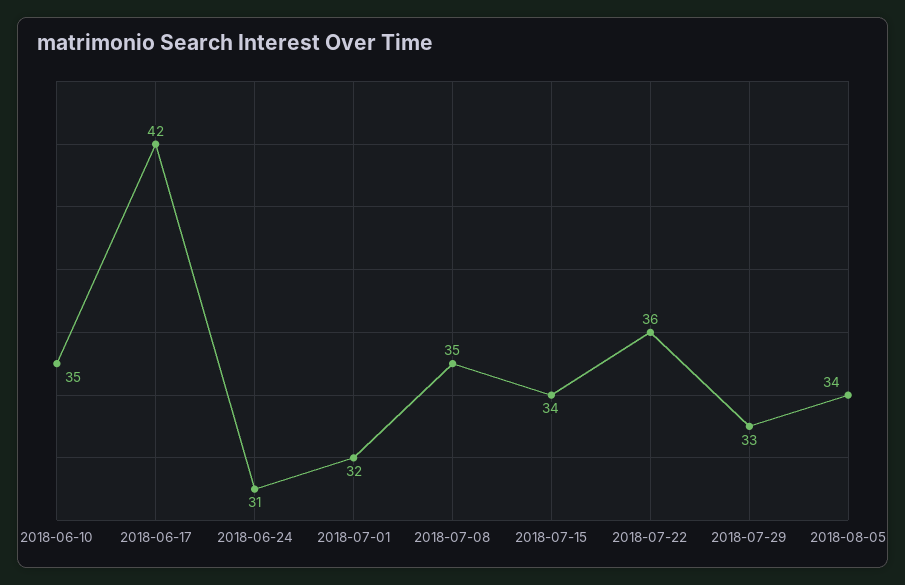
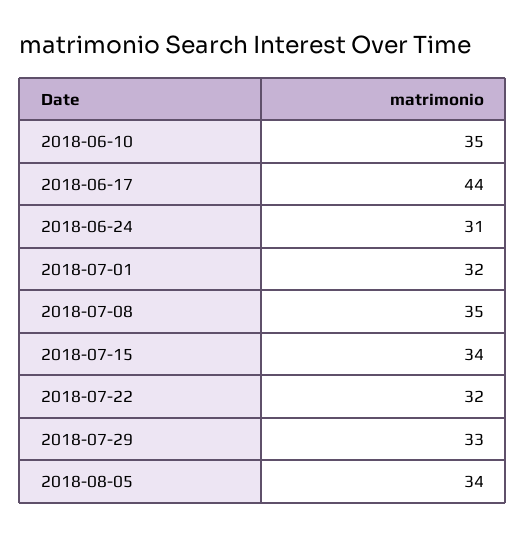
2018-06-17: 42 -> 44
2018-07-22: 36 -> 32

